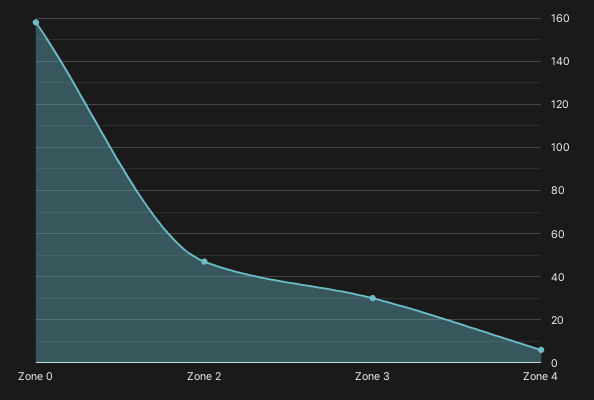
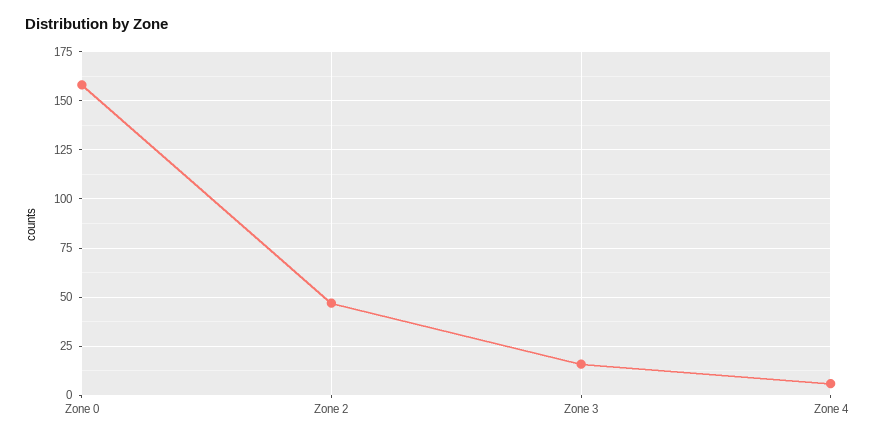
Zone 3: 30 -> 15

